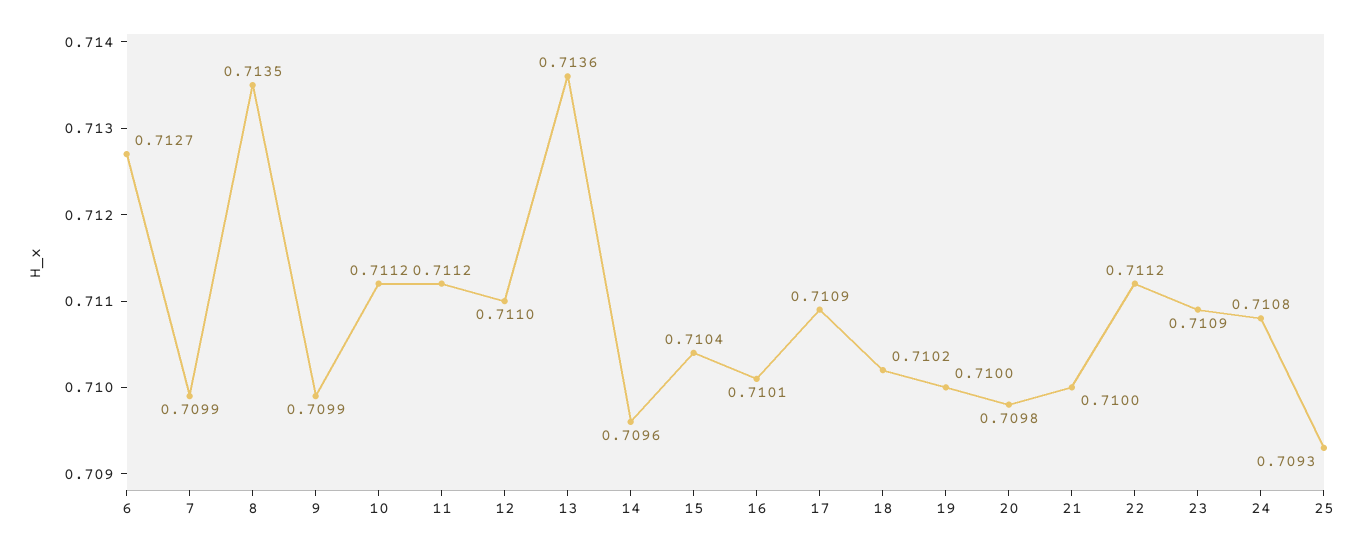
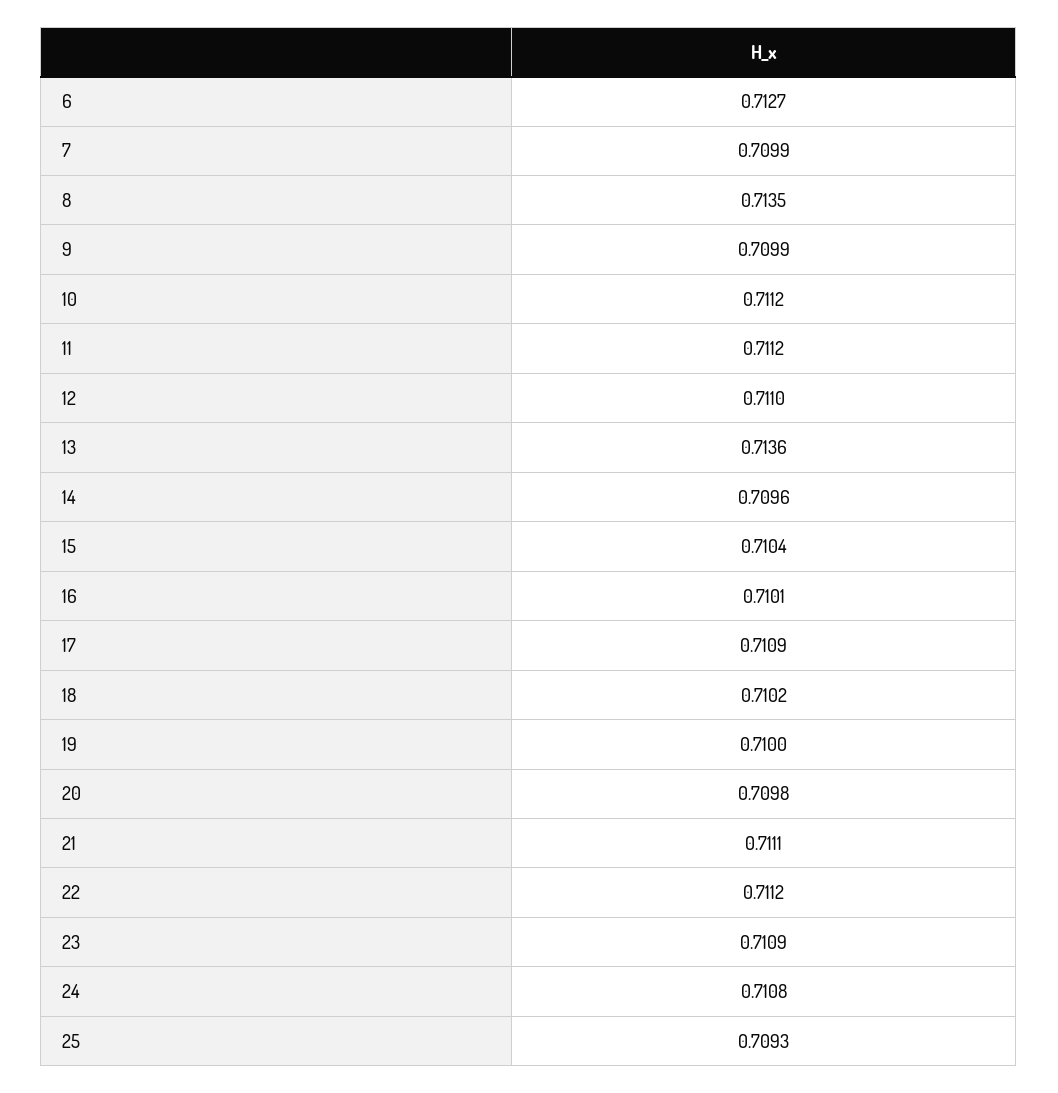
21: 0.71 -> 0.7111

